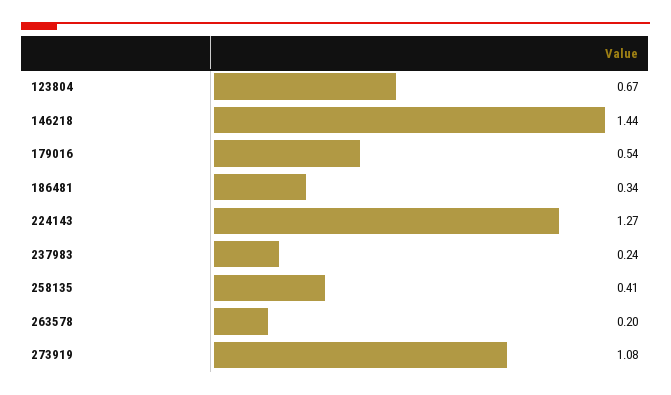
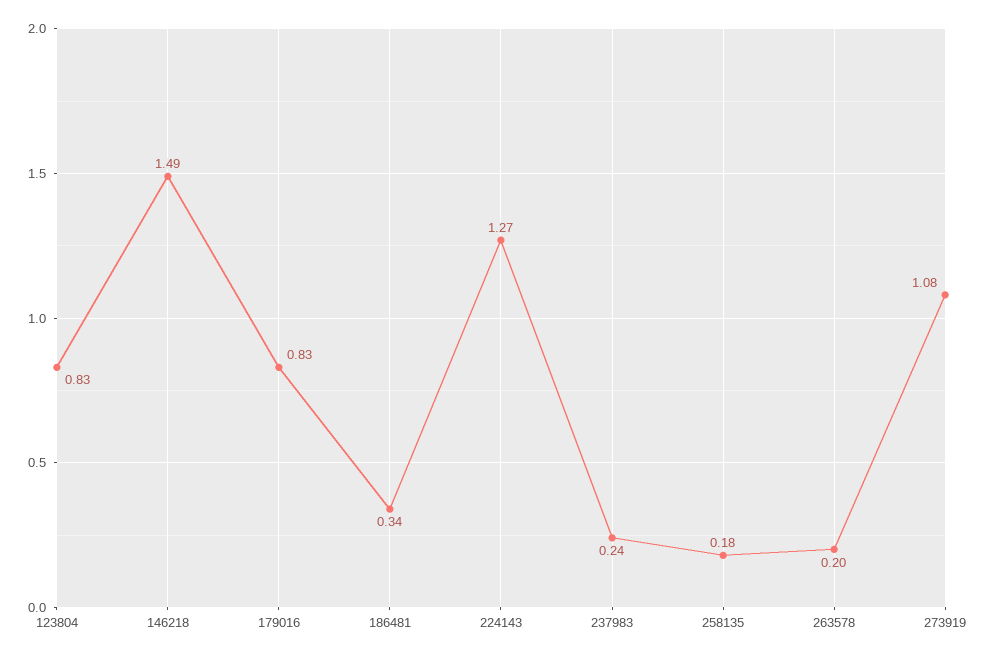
123804: 0.67 -> 0.83
146218: 1.44 -> 1.49
179016: 0.54 -> 0.83
258135: 0.41 -> 0.18

